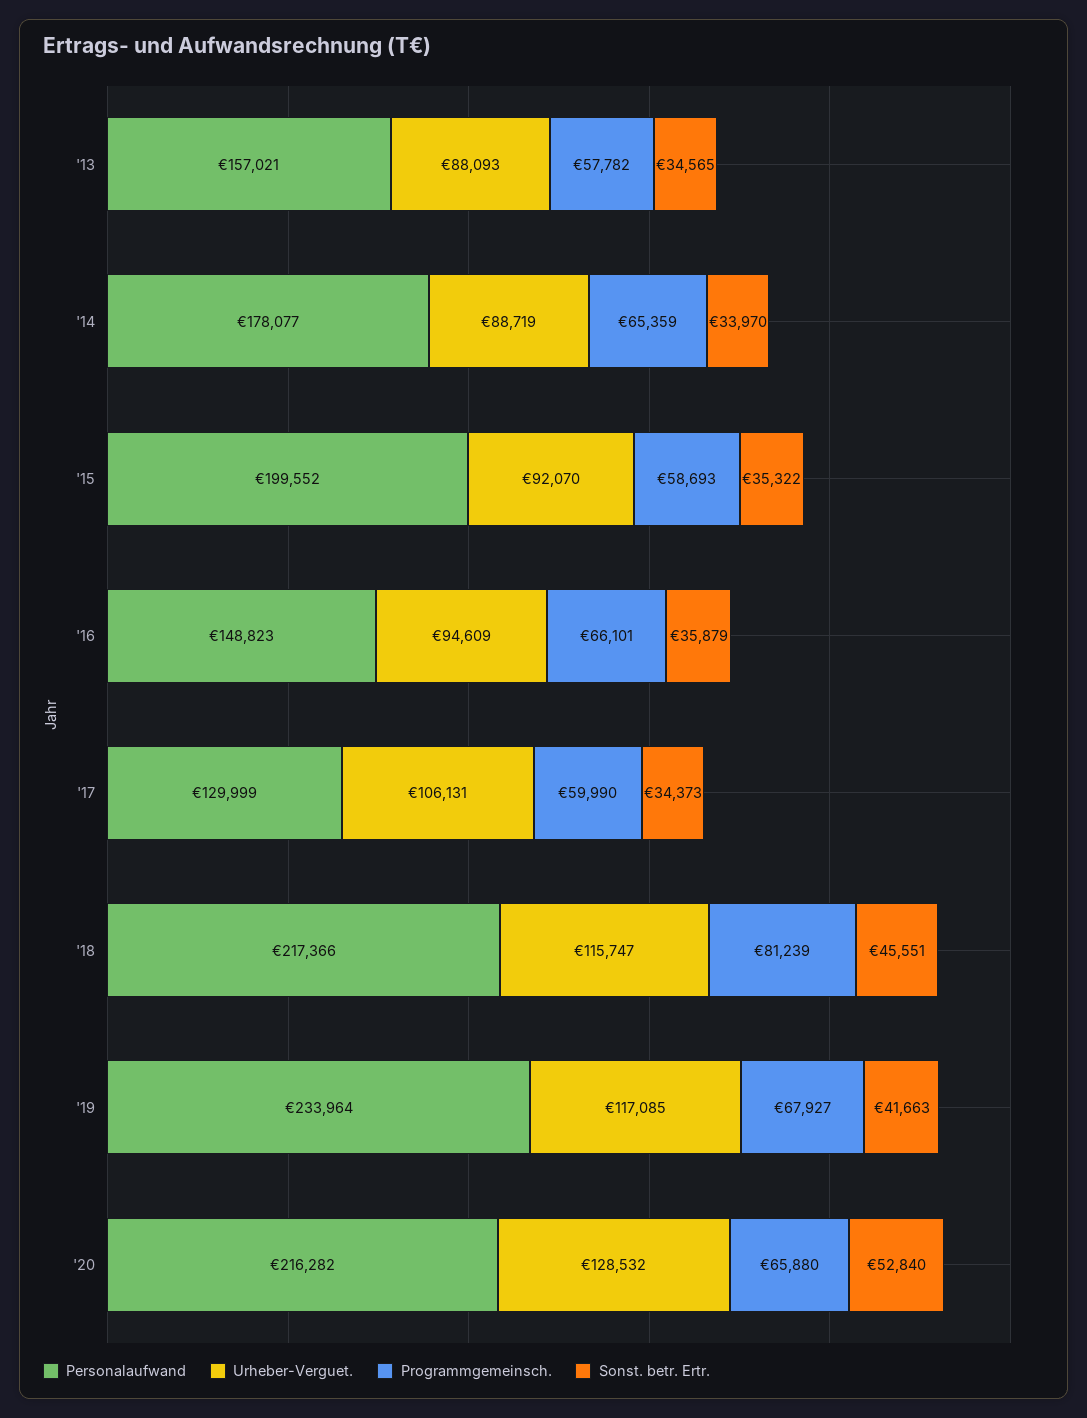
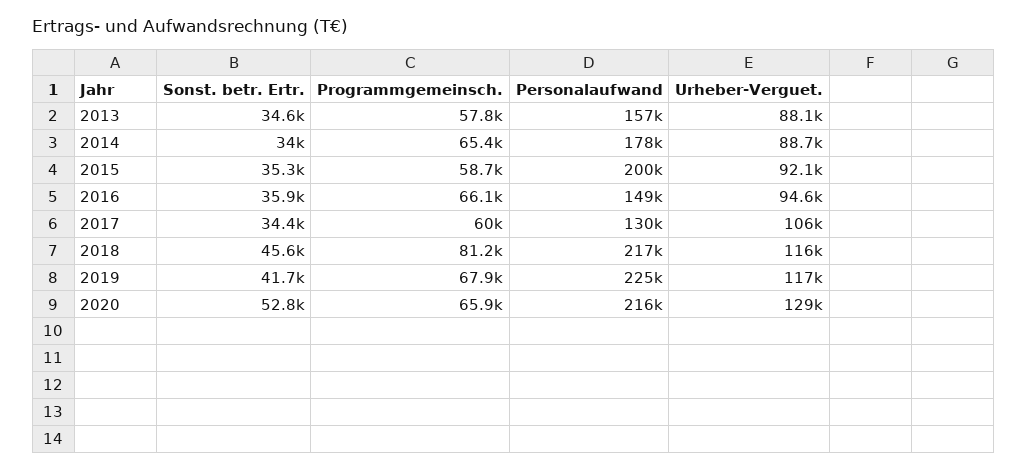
Personalaufwand, '19: 233964 -> 225000

